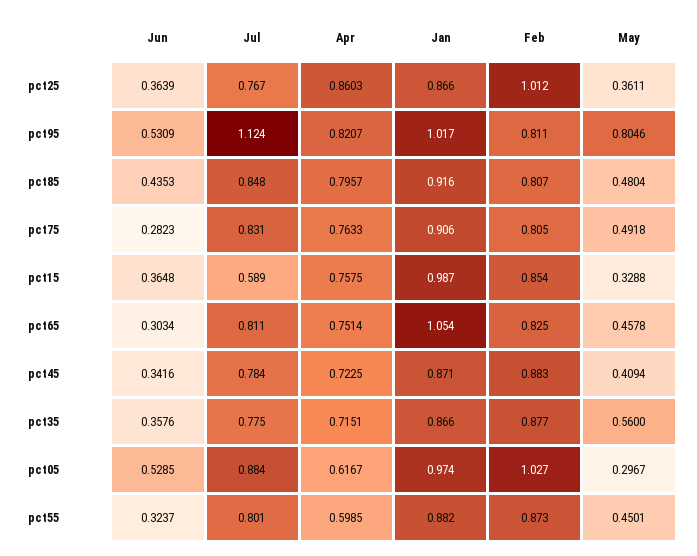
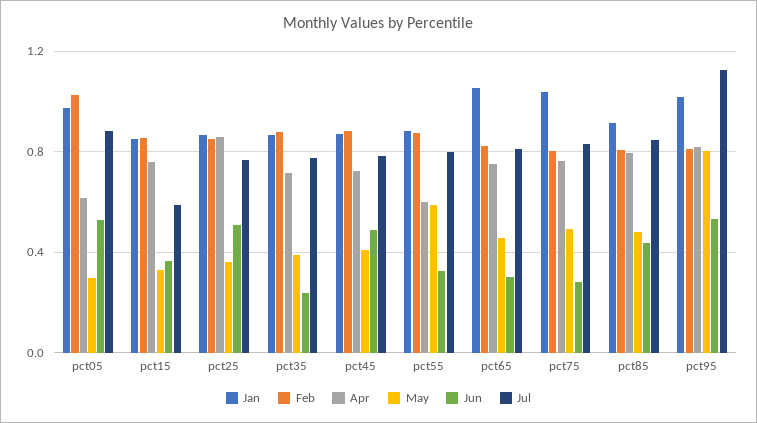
Jun, pct25: 0.3639 -> 0.5
Feb, pct25: 1.012 -> 0.85
Jan, pct75: 0.906 -> 1.05
Jan, pct15: 0.987 -> 0.85
Jun, pct45: 0.3416 -> 0.5
Jun, pct35: 0.3576 -> 0.25
May, pct35: 0.56 -> 0.4
May, pct55: 0.4501 -> 0.6

